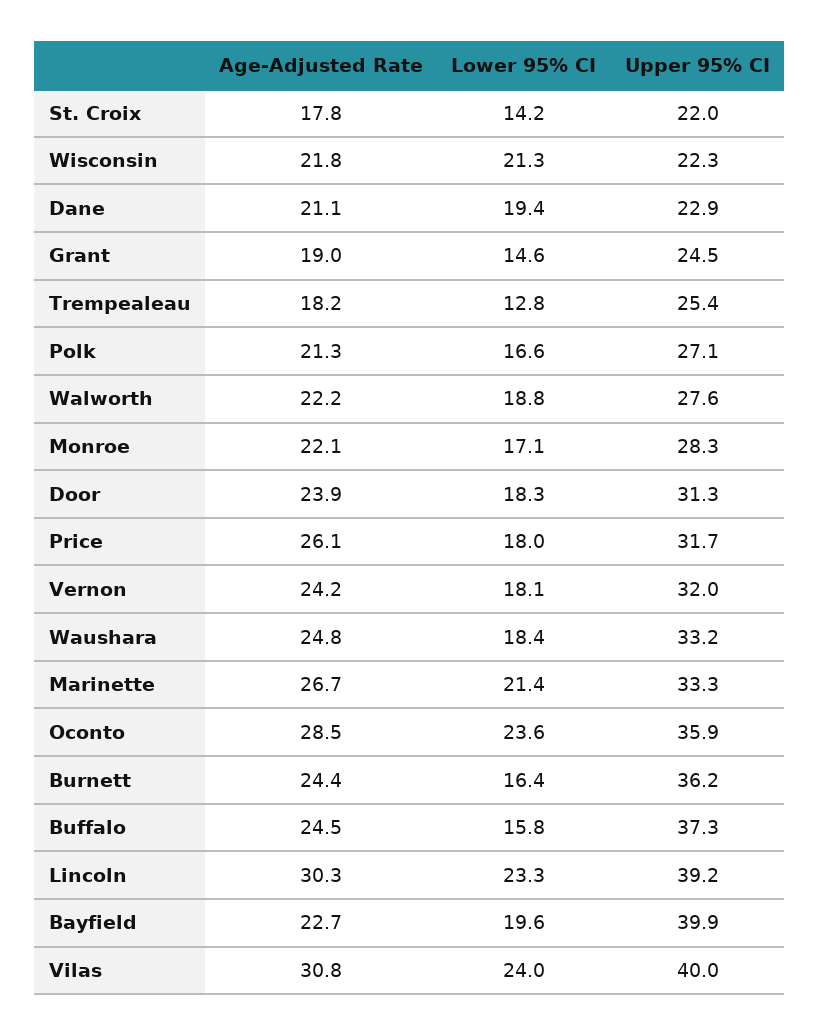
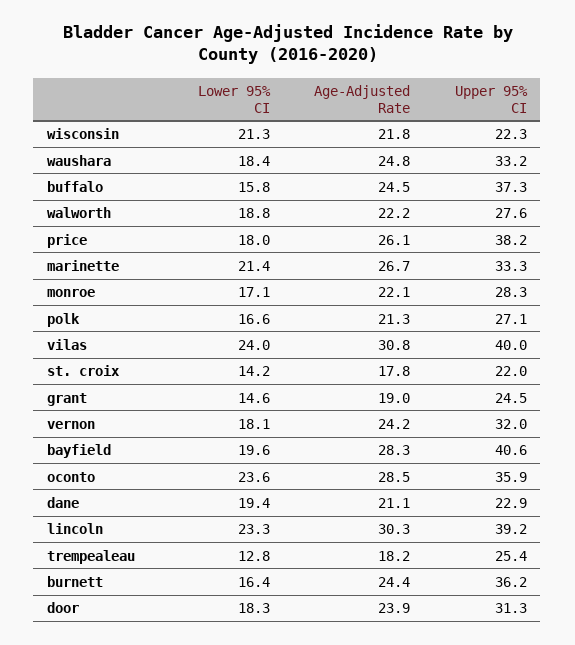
Upper 95% CI, Price: 31.7 -> 38.2
Age-Adjusted Rate, Bayfield: 22.7 -> 28.3
Upper 95% CI, Bayfield: 39.9 -> 40.6

